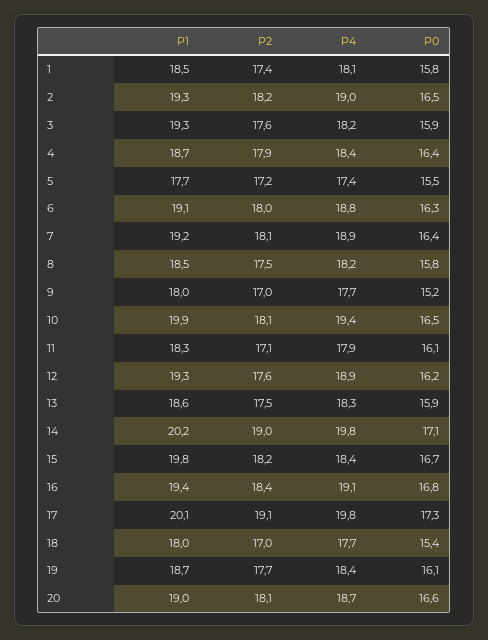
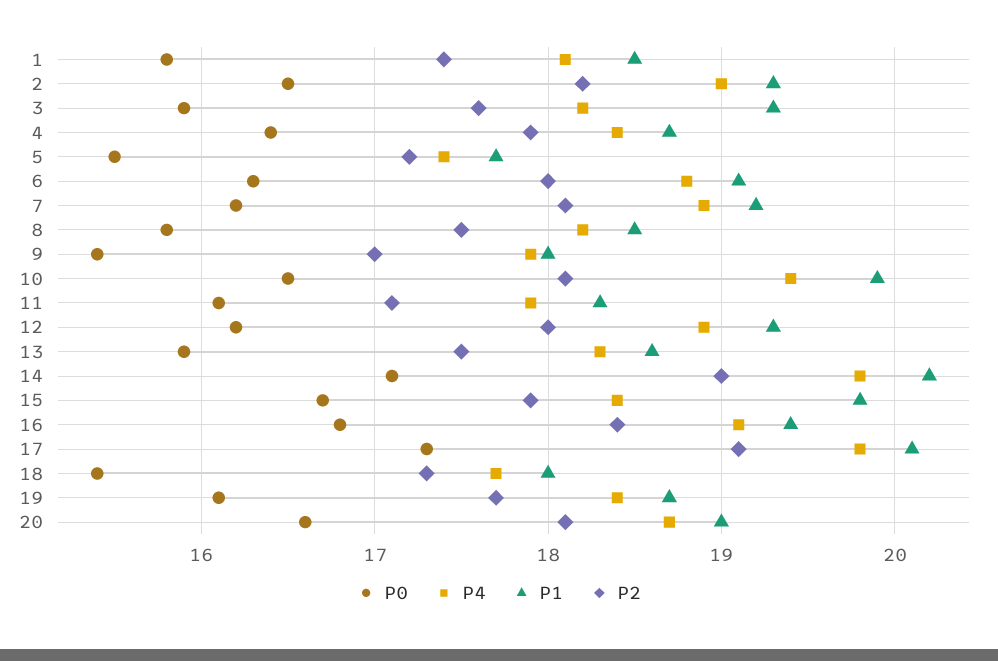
P0, 7: 16.4 -> 16.2
P4, 9: 17.7 -> 17.9
P0, 9: 15.2 -> 15.4
P2, 12: 17.6 -> 18
P2, 15: 18.2 -> 17.9
P2, 18: 17 -> 17.3

